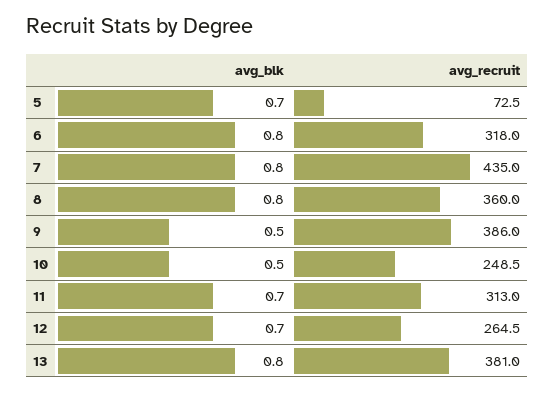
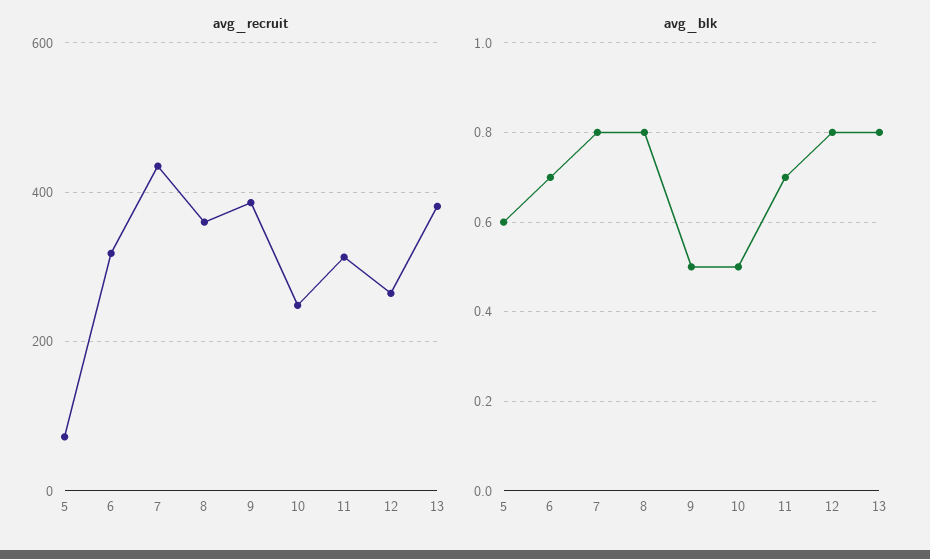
avg_blk, 5: 0.7 -> 0.6
avg_blk, 6: 0.8 -> 0.7
avg_blk, 12: 0.7 -> 0.8

